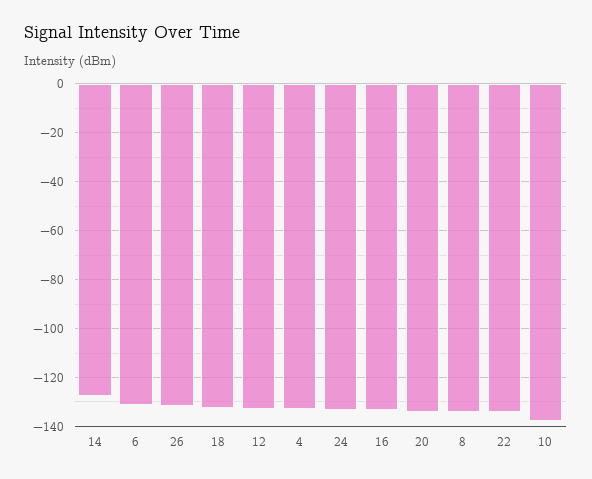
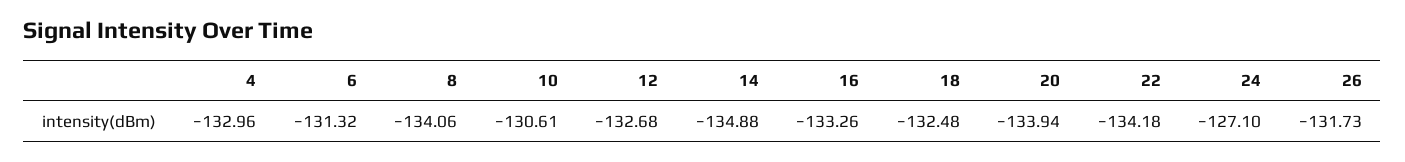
14: -127.5 -> -134.88
24: -132.5 -> -127.1
10: -137.5 -> -130.61

